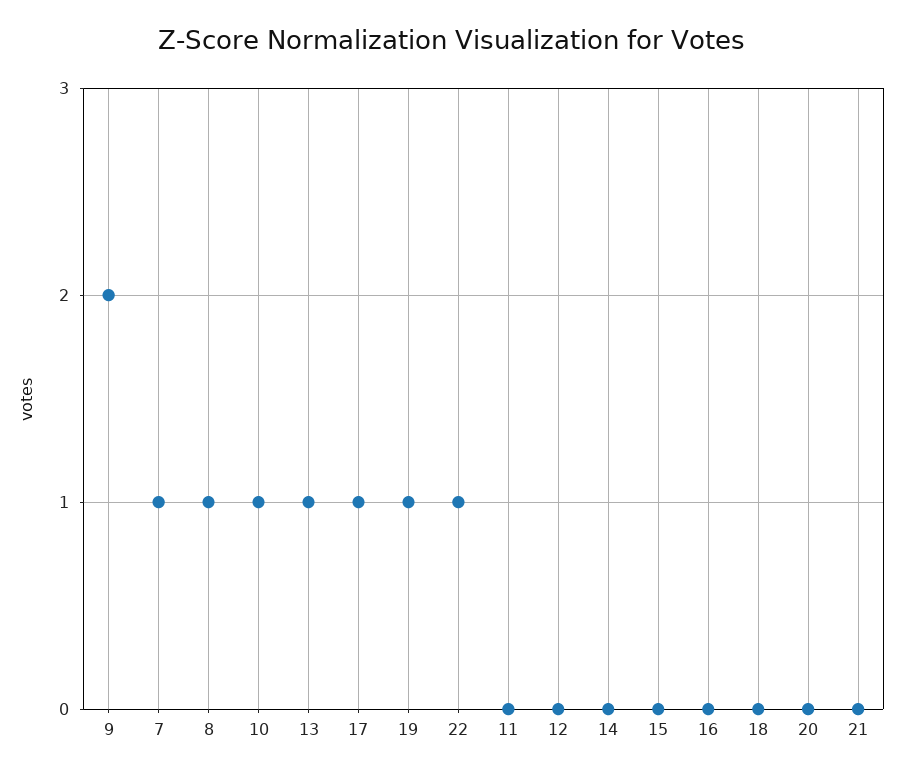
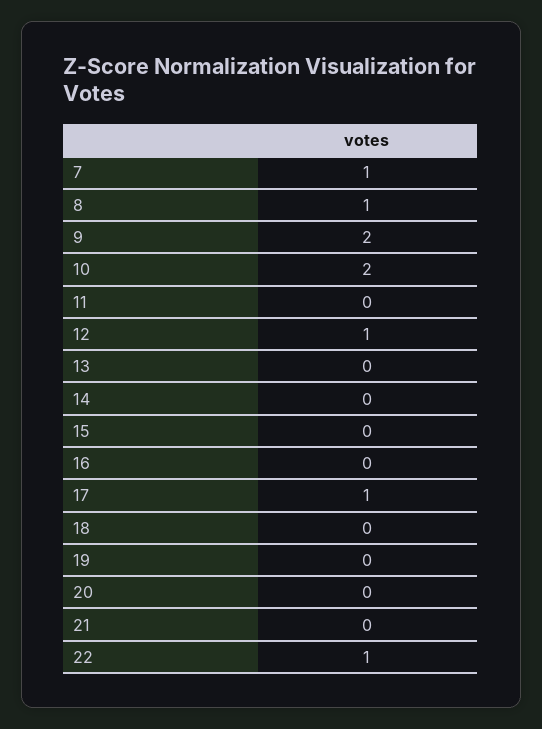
10: 1 -> 2
13: 1 -> 0
19: 1 -> 0
12: 0 -> 1

